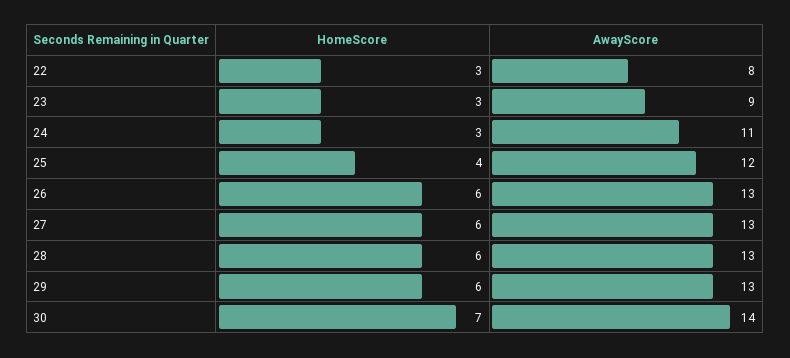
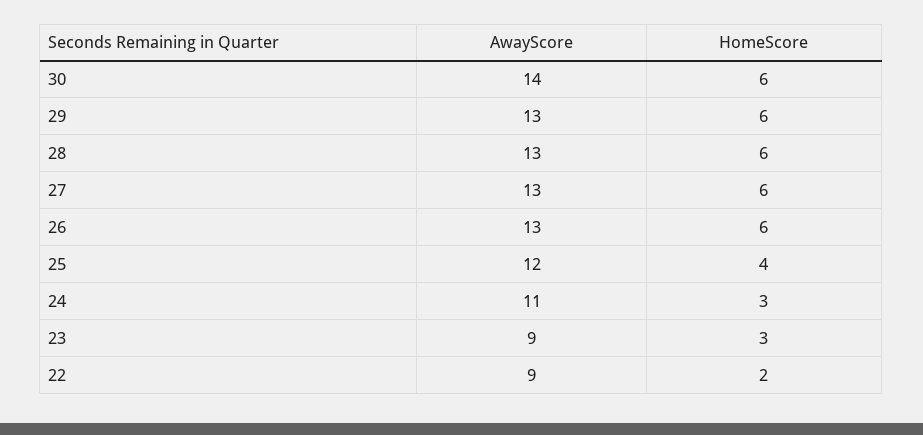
HomeScore, 22: 3 -> 2
AwayScore, 22: 8 -> 9
HomeScore, 30: 7 -> 6

